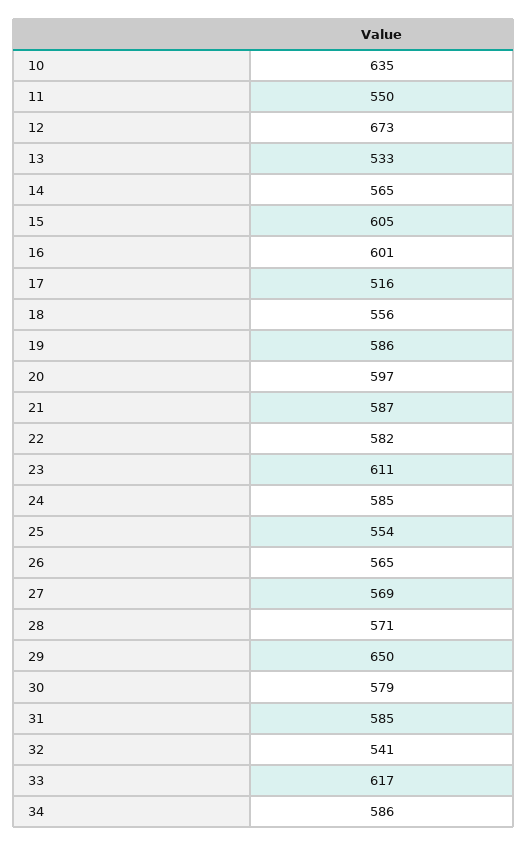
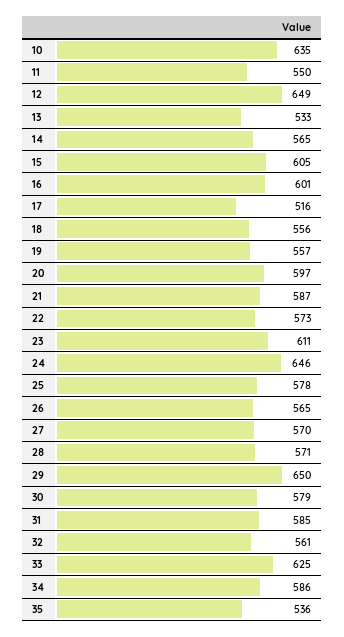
12: 673 -> 649
19: 586 -> 557
22: 582 -> 573
24: 585 -> 646
25: 554 -> 578
27: 569 -> 570
32: 541 -> 561
33: 617 -> 625
35: none -> 536

